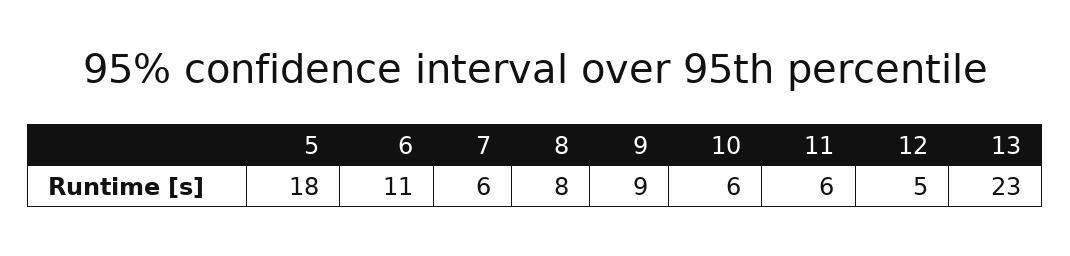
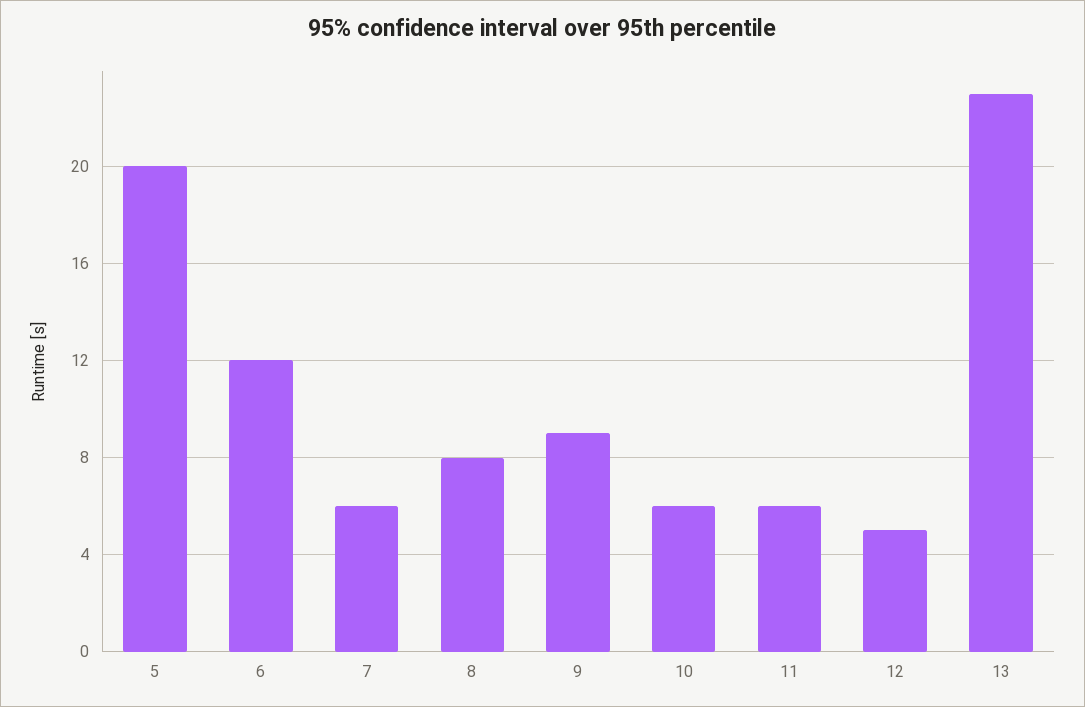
5: 18 -> 20
6: 11 -> 12

